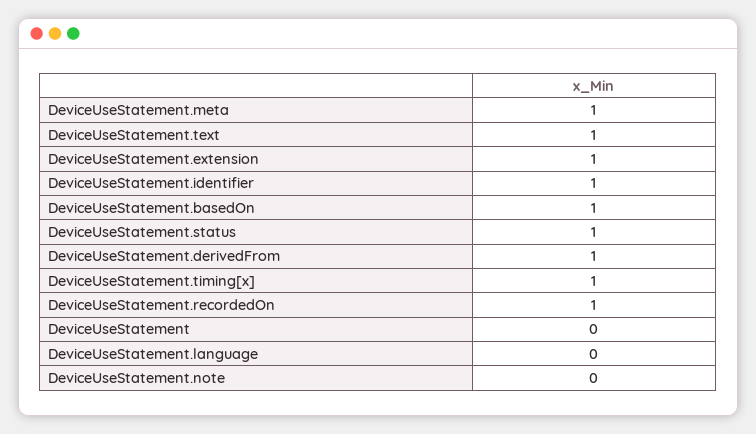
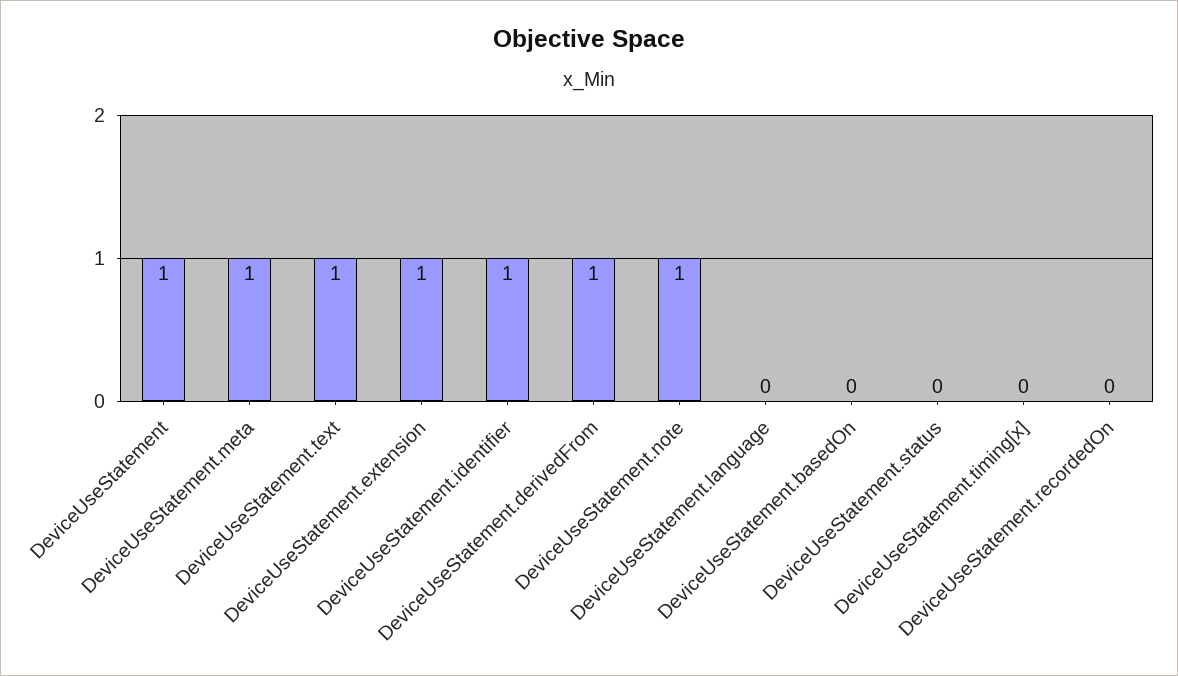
DeviceUseStatement.basedOn: 1 -> 0
DeviceUseStatement.status: 1 -> 0
DeviceUseStatement.timing[x]: 1 -> 0
DeviceUseStatement.recordedOn: 1 -> 0
DeviceUseStatement: 0 -> 1
DeviceUseStatement.note: 0 -> 1

